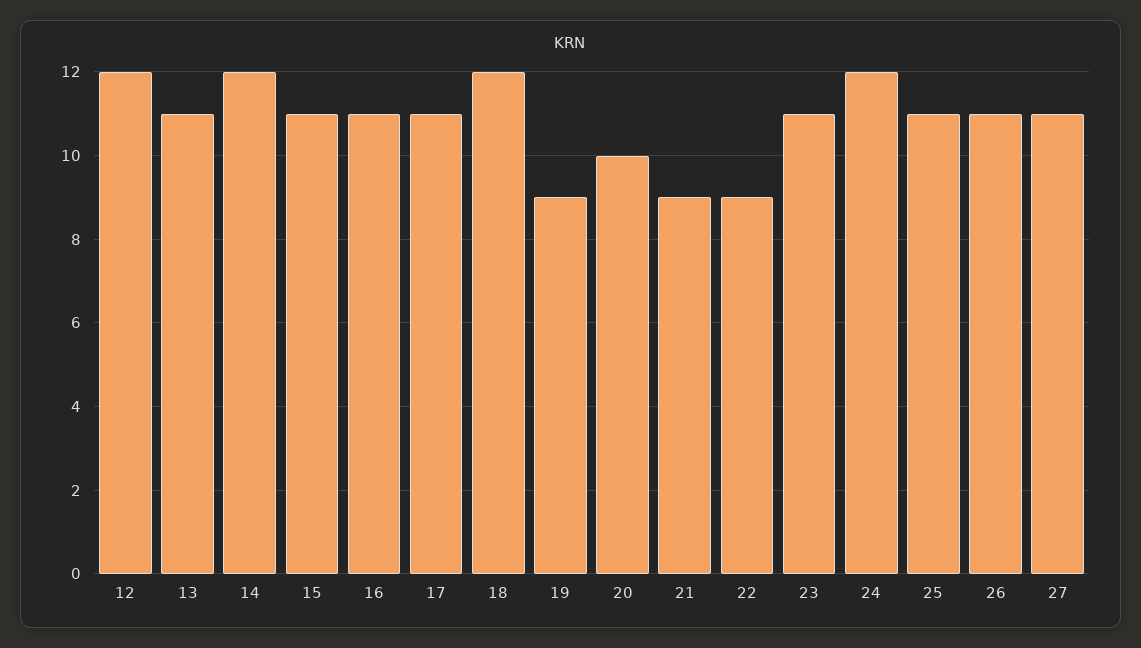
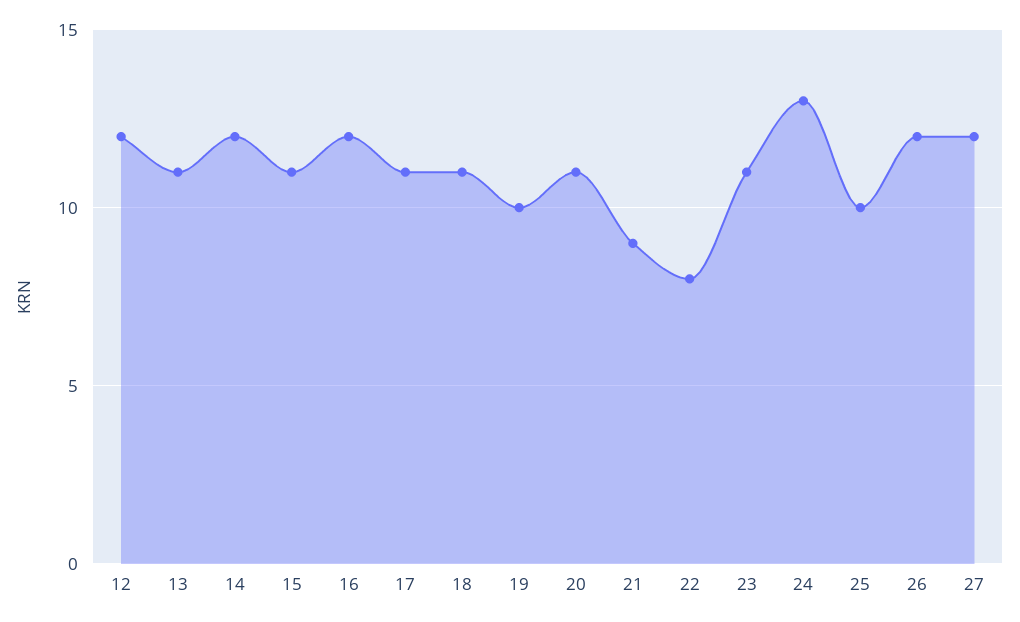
16: 11 -> 12
18: 12 -> 11
19: 9 -> 10
20: 10 -> 11
22: 9 -> 8
24: 12 -> 13
25: 11 -> 10
26: 11 -> 12
27: 11 -> 12

